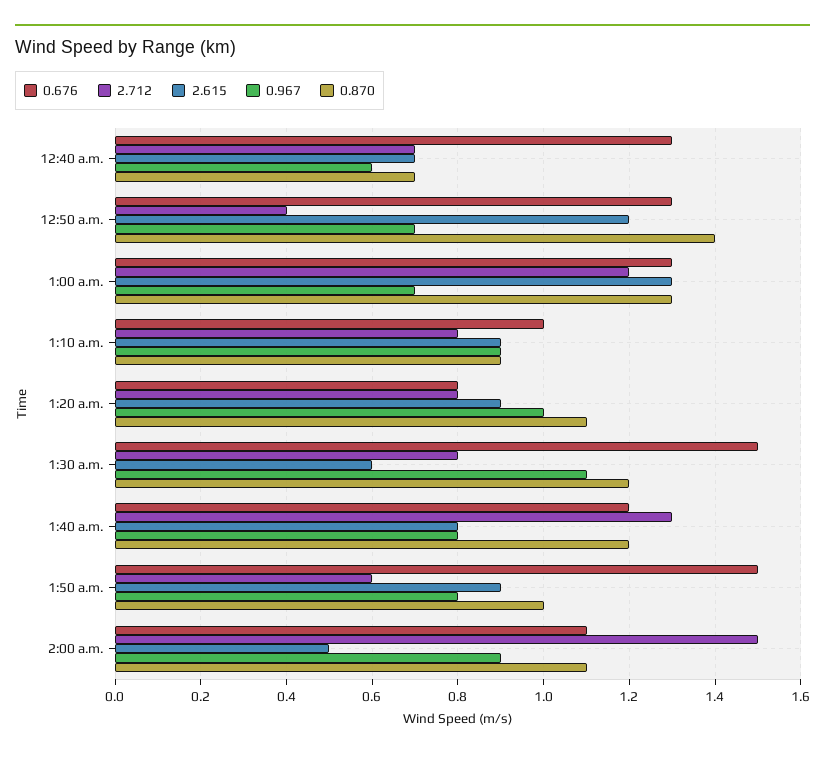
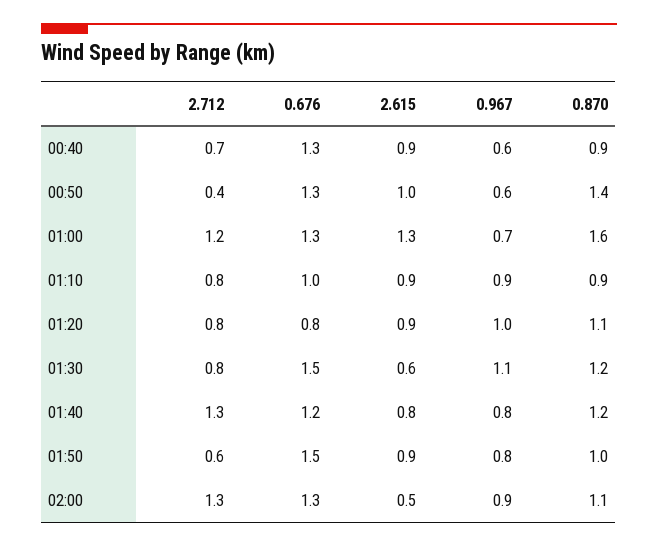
2.615, 12:40 a.m.: 0.7 -> 0.9
0.870, 12:40 a.m.: 0.7 -> 0.9
2.615, 12:50 a.m.: 1.2 -> 1
0.967, 12:50 a.m.: 0.7 -> 0.6
0.870, 1:00 a.m.: 1.3 -> 1.6
0.676, 2:00 a.m.: 1.1 -> 1.3
2.712, 2:00 a.m.: 1.5 -> 1.3

